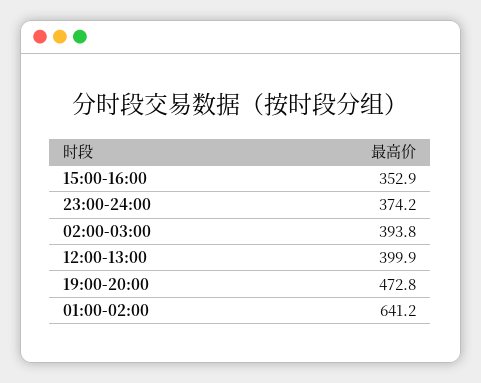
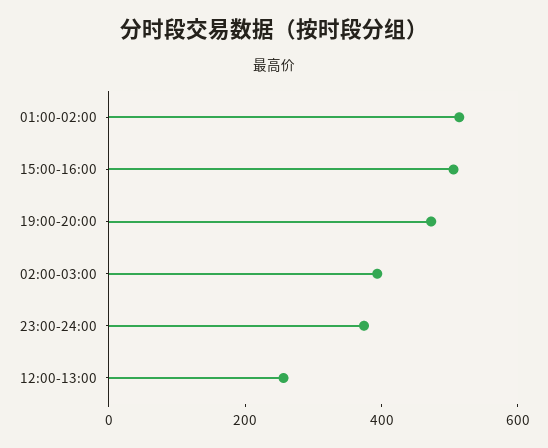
15:00-16:00: 352.9 -> 500
12:00-13:00: 399.9 -> 250
01:00-02:00: 641.2 -> 500

